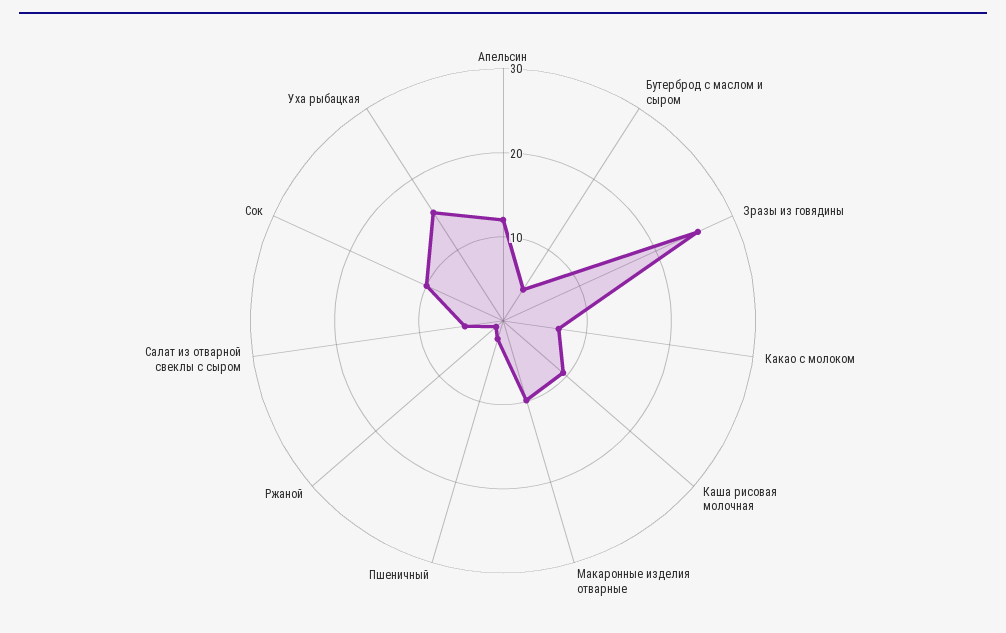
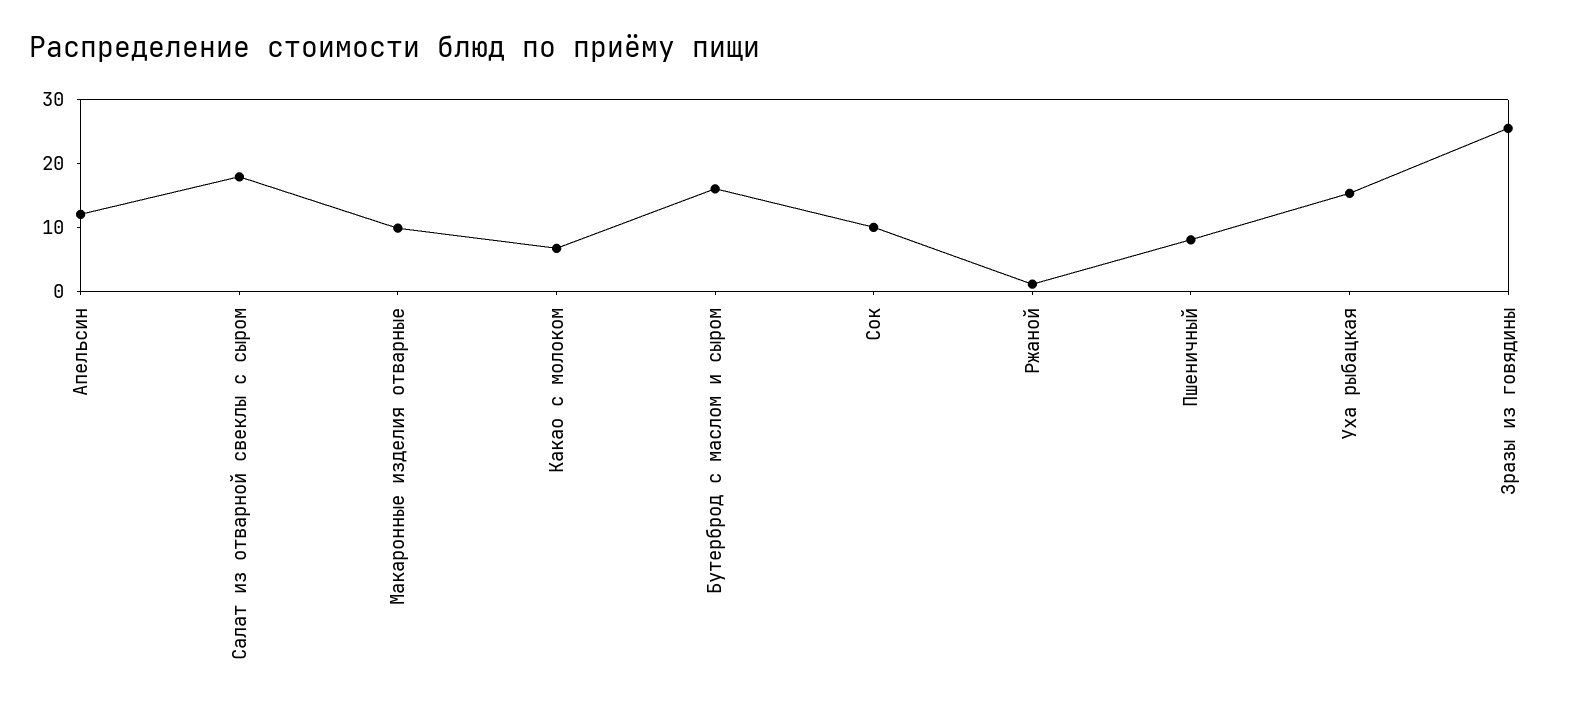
Бутерброд с маслом и сыром: 4 -> 16
Каша рисовая молочная: 10 -> none
Пшеничный: 2 -> 8
Салат из отварной свеклы с сыром: 4 -> 18

